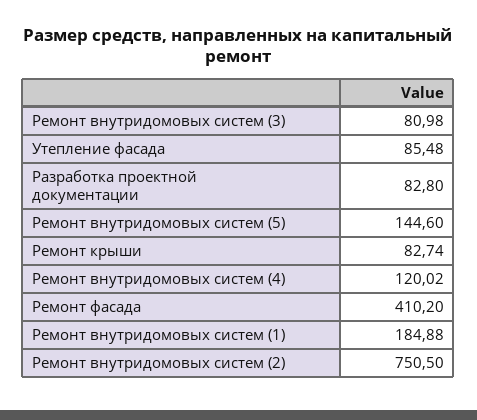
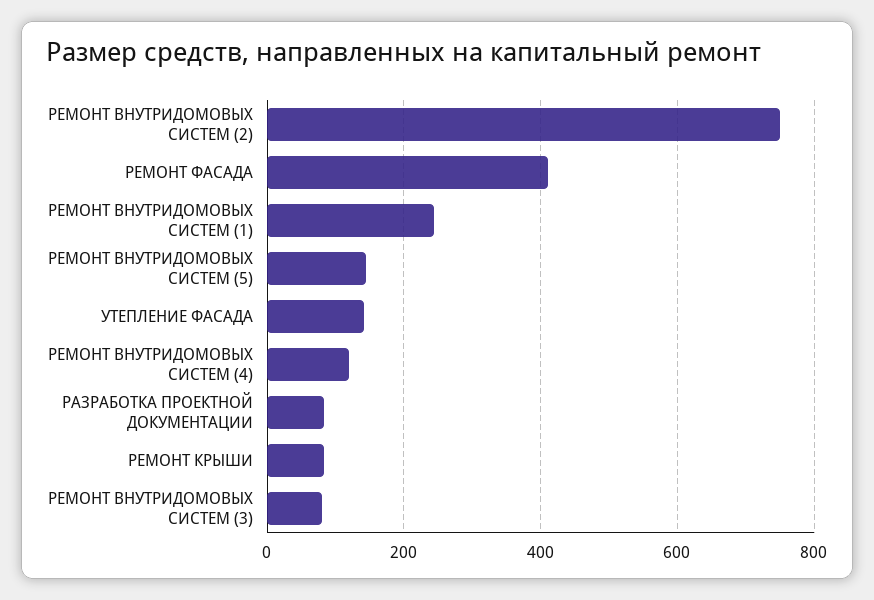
Утепление фасада: 85.48 -> 140
Ремонт внутридомовых систем (1): 184.88 -> 240

